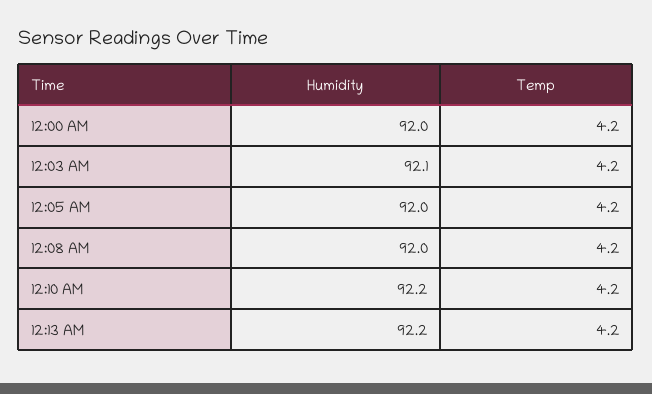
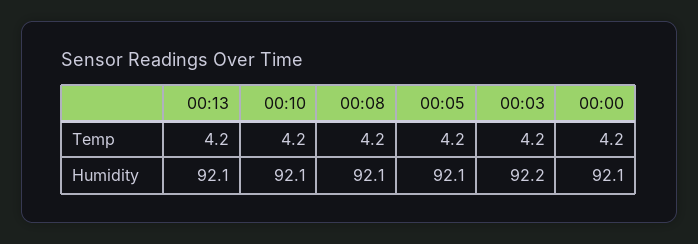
Humidity, 12:00 AM: 92 -> 92.1
Humidity, 12:03 AM: 92.1 -> 92.2
Humidity, 12:05 AM: 92 -> 92.1
Humidity, 12:08 AM: 92 -> 92.1
Humidity, 12:10 AM: 92.2 -> 92.1
Humidity, 12:13 AM: 92.2 -> 92.1

